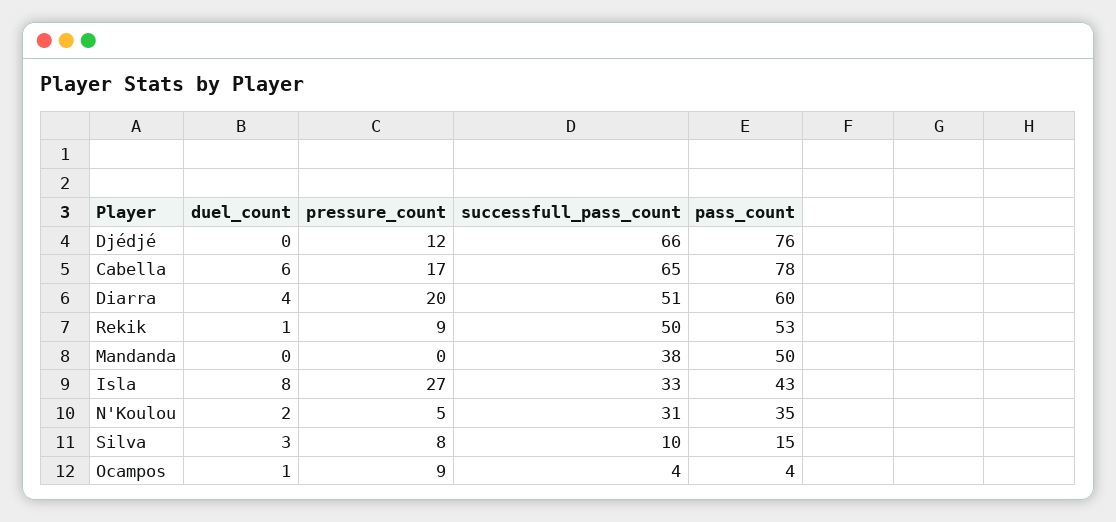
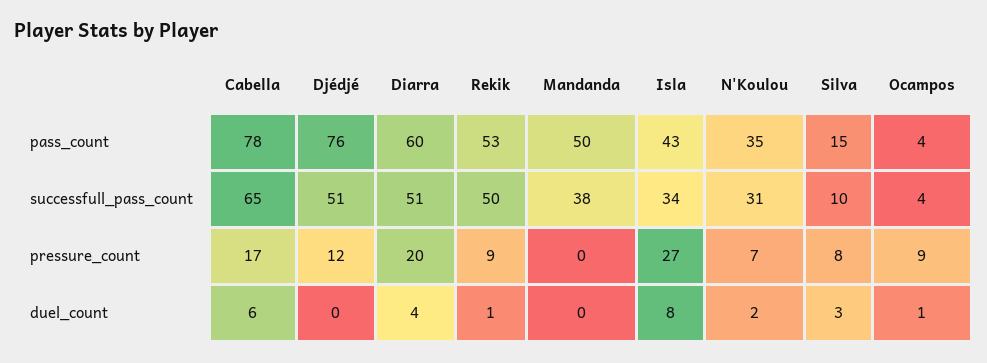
successfull_pass_count, Djédjé: 66 -> 51
successfull_pass_count, Isla: 33 -> 34
pressure_count, N'Koulou: 5 -> 7

